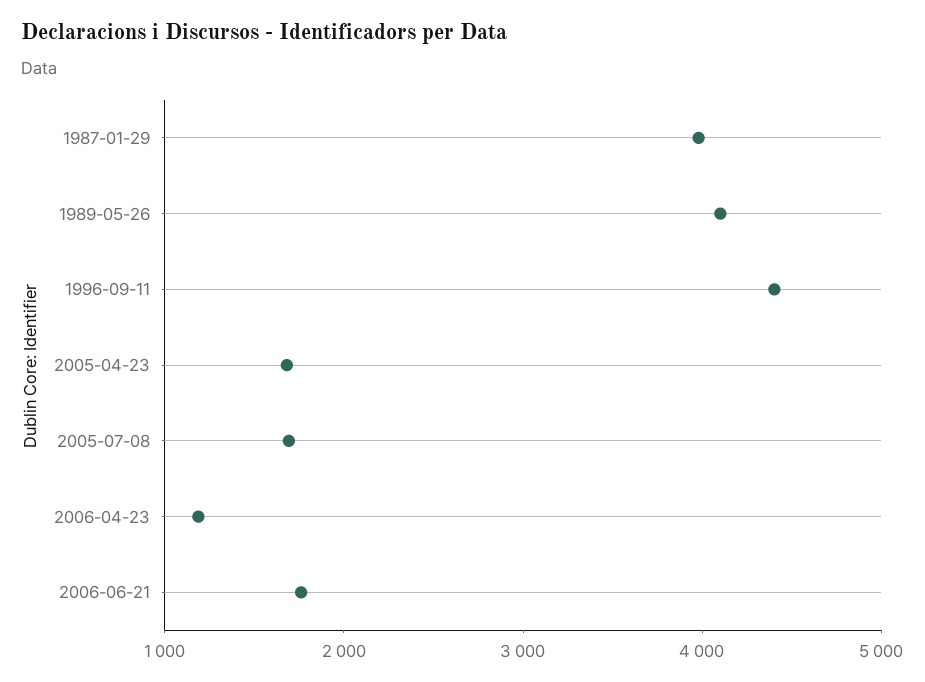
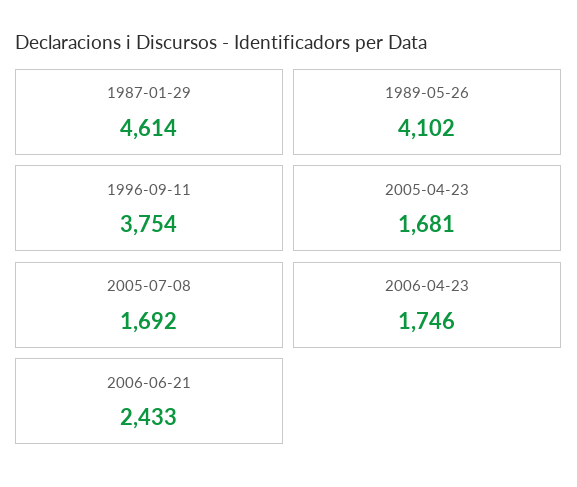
1987-01-29: 4000 -> 4614
1996-09-11: 4400 -> 3754
2006-04-23: 1200 -> 1746
2006-06-21: 1800 -> 2433

